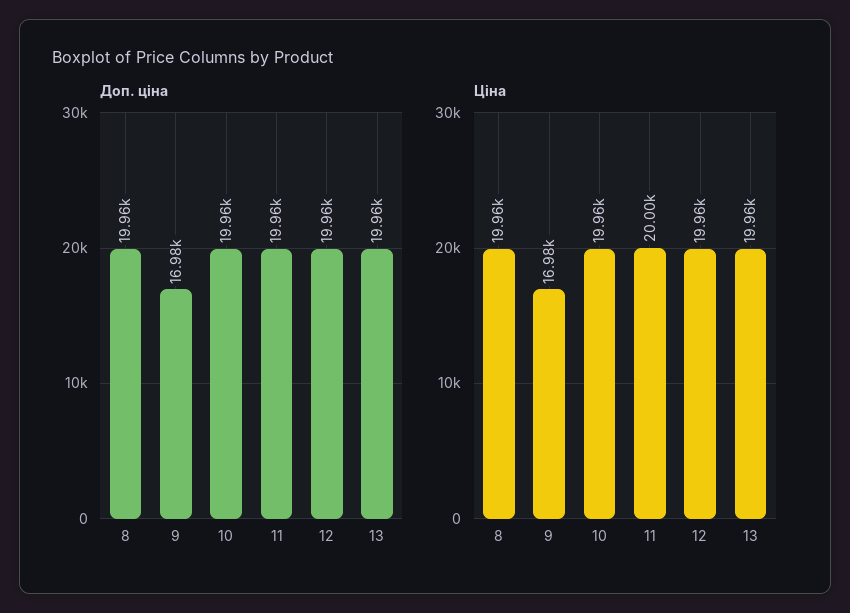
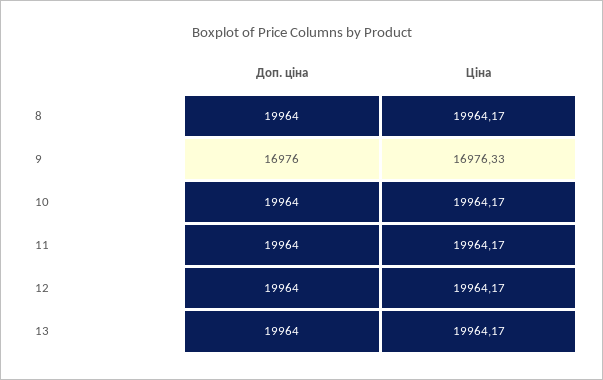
Ціна, 11: 20000 -> 19964.17

